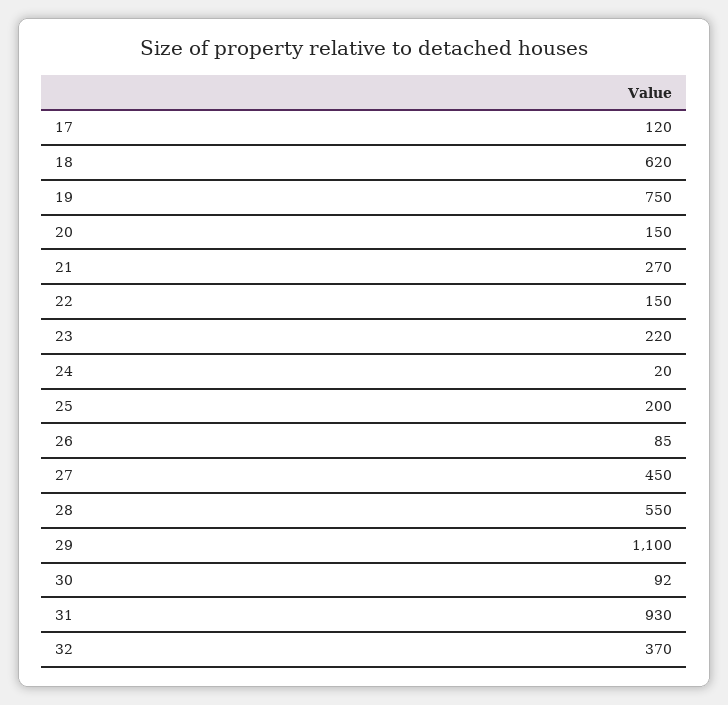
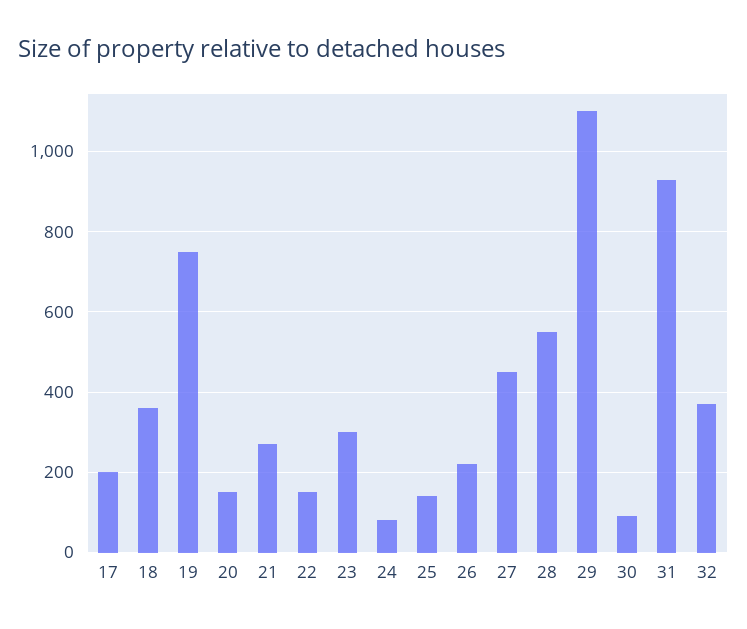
17: 120 -> 200
18: 620 -> 360
23: 220 -> 300
24: 20 -> 80
25: 200 -> 140
26: 85 -> 220

